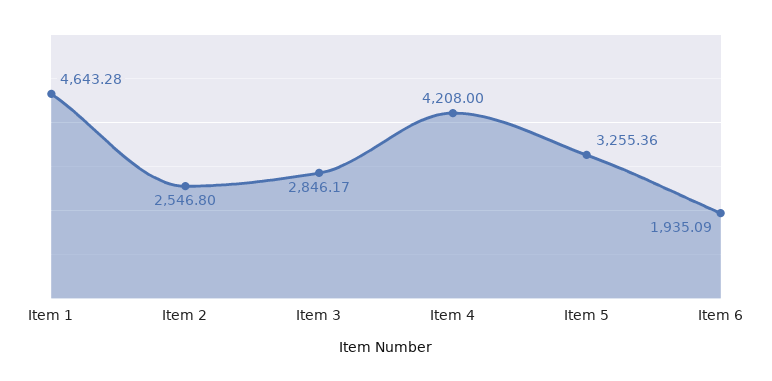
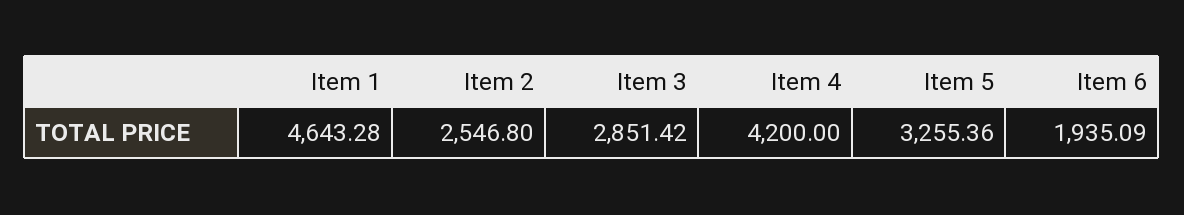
Item 3: 2846.17 -> 2851.42
Item 4: 4208 -> 4200

